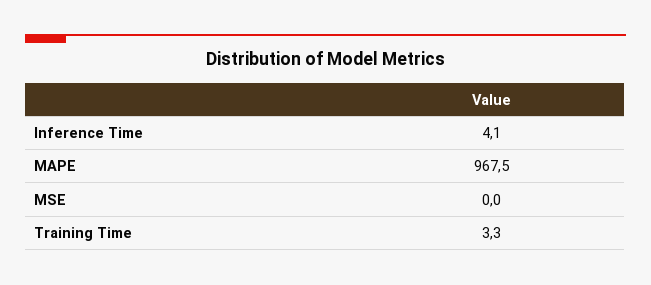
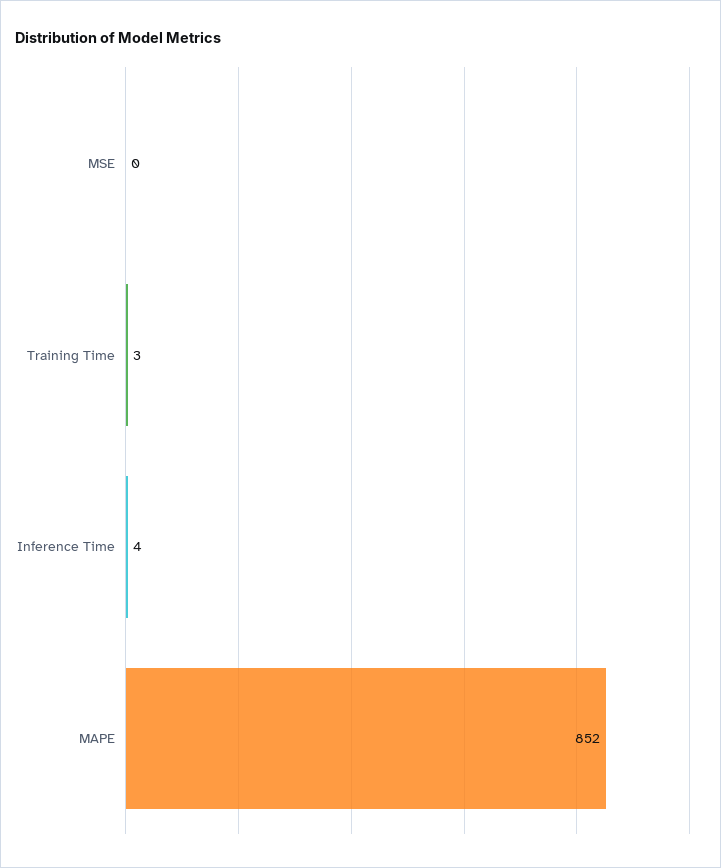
MAPE: 967.5 -> 852

